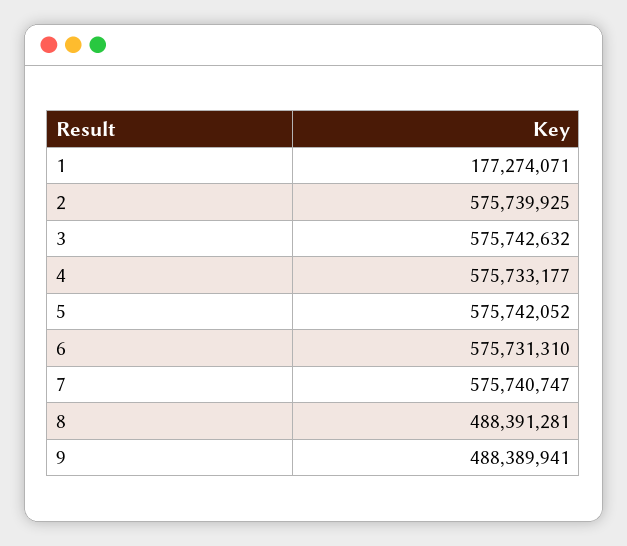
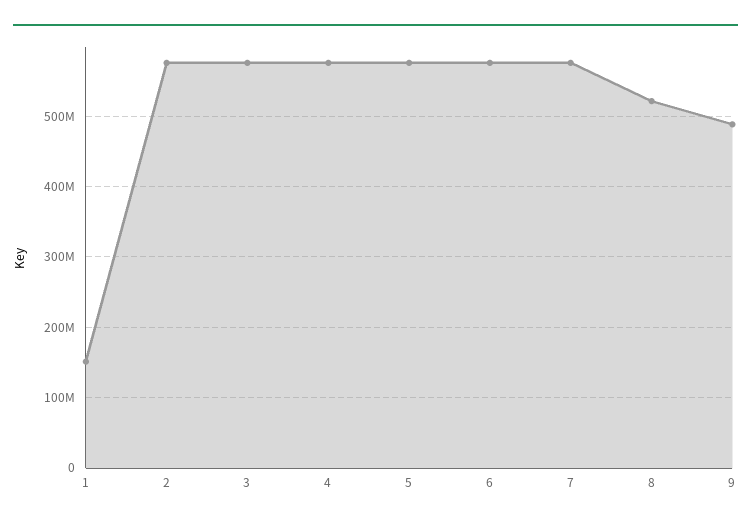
1: 177274071 -> 150000000
8: 488391281 -> 520000000

